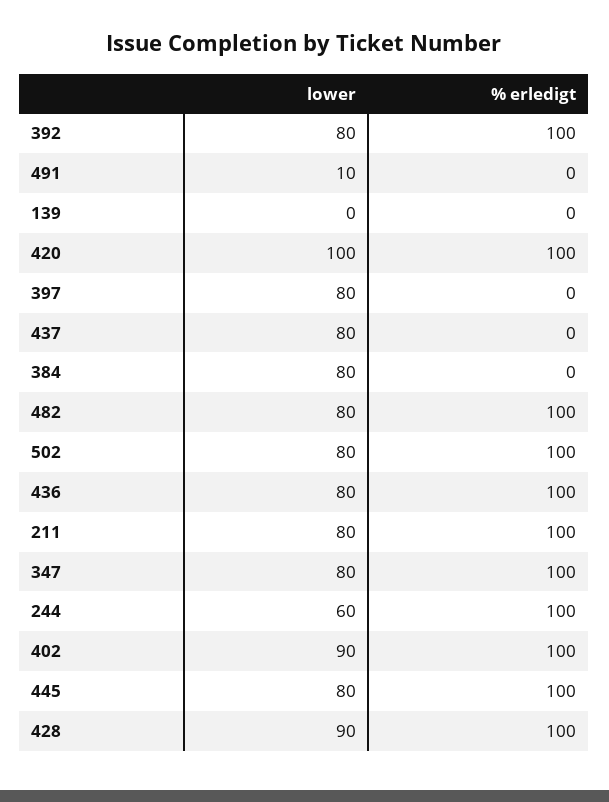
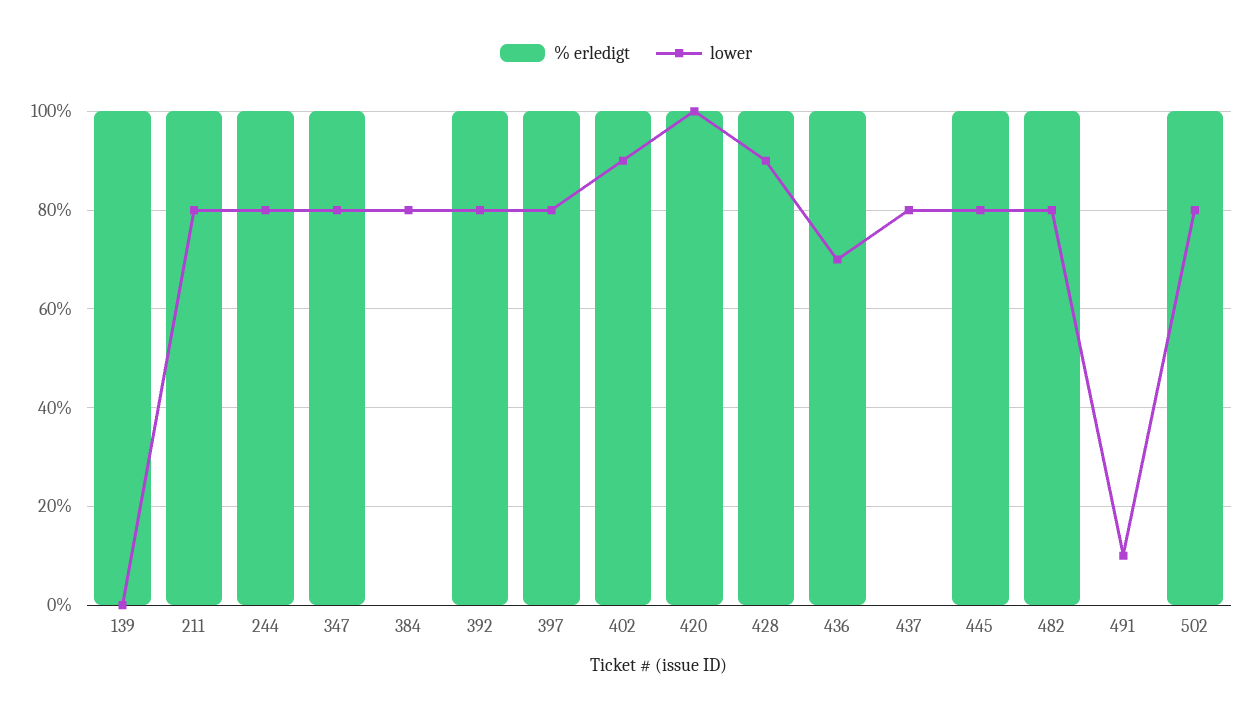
% erledigt, 139: 0 -> 100
% erledigt, 397: 0 -> 100
lower, 436: 80 -> 70
lower, 244: 60 -> 80

